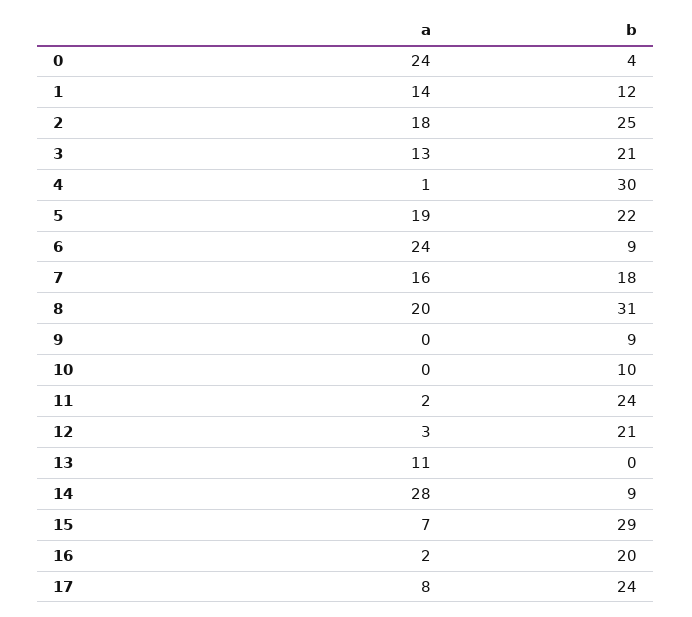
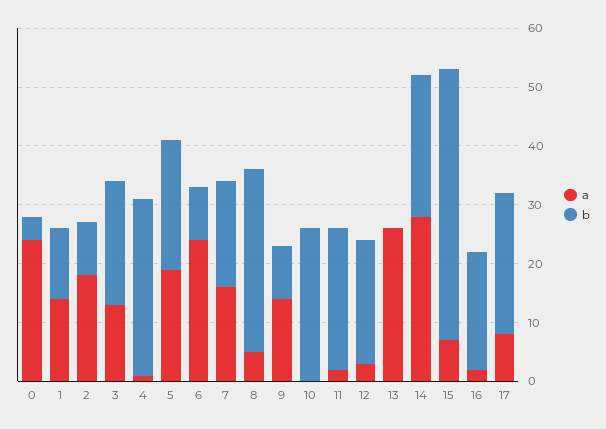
b, 2: 25 -> 10
a, 8: 20 -> 5
a, 9: 0 -> 15
b, 10: 10 -> 25
a, 13: 11 -> 25
b, 14: 9 -> 25
b, 15: 29 -> 45

